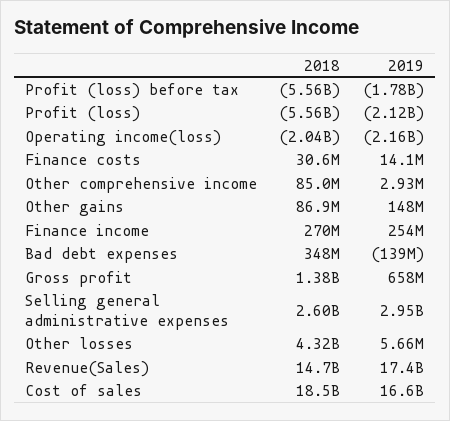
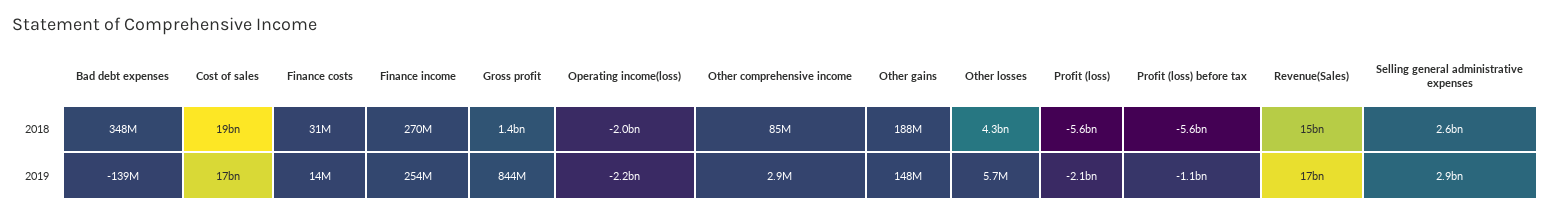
2019, Profit (loss) before tax: -1780000000 -> -1100000000
2018, Other gains: 86900000 -> 188000000
2019, Gross profit: 658000000 -> 844000000

